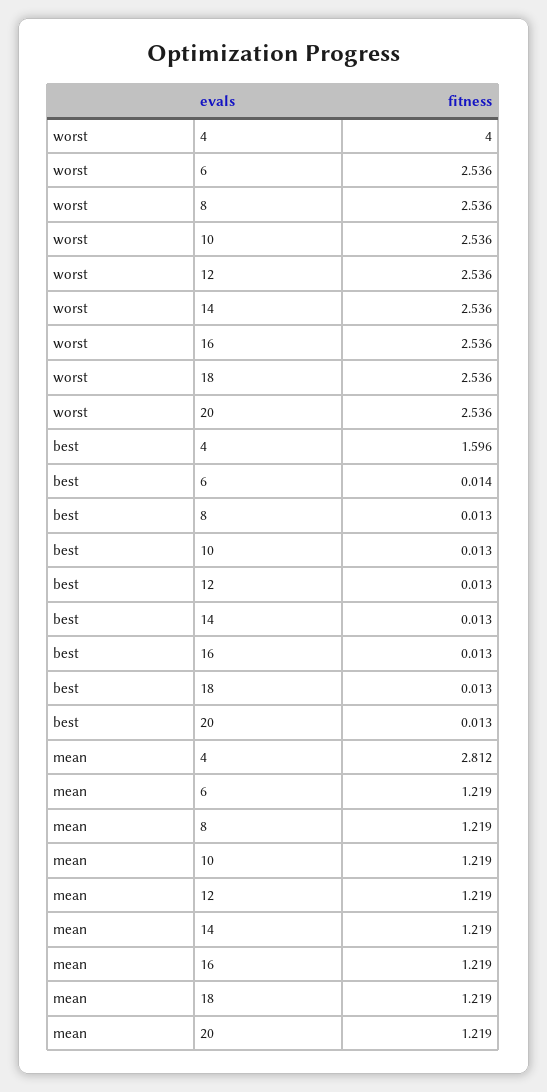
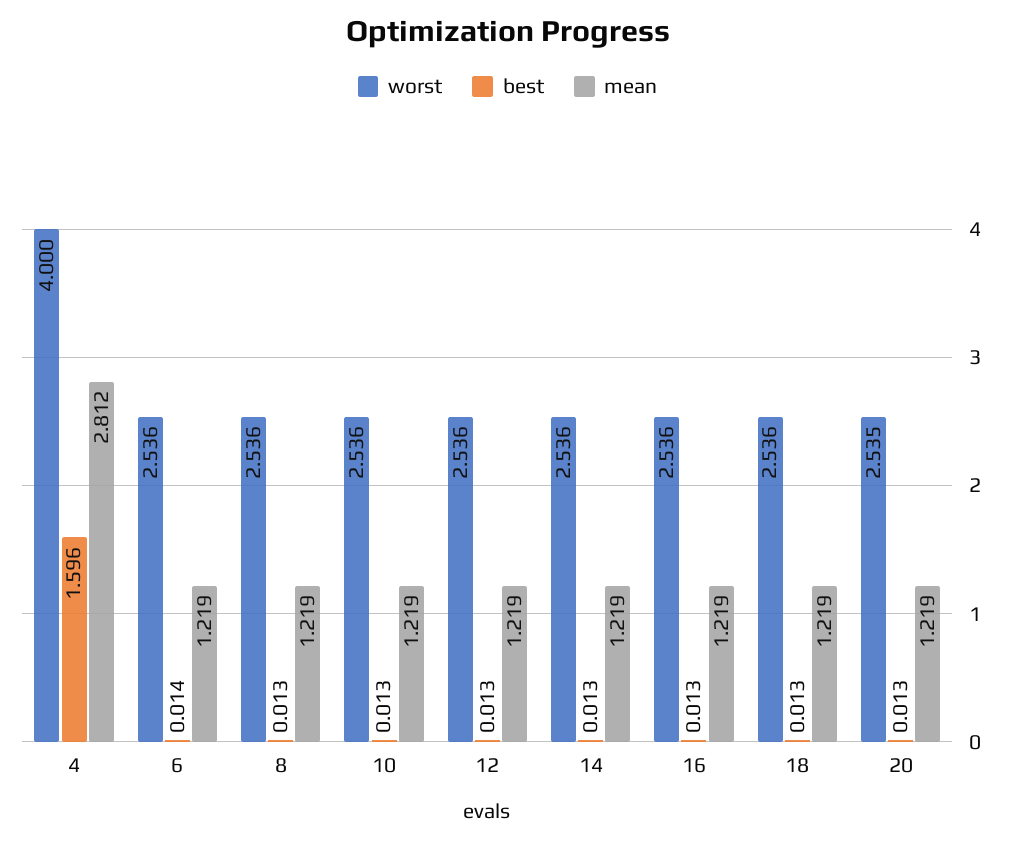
worst, 20: 2.536 -> 2.535

